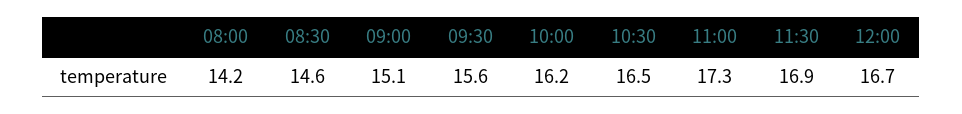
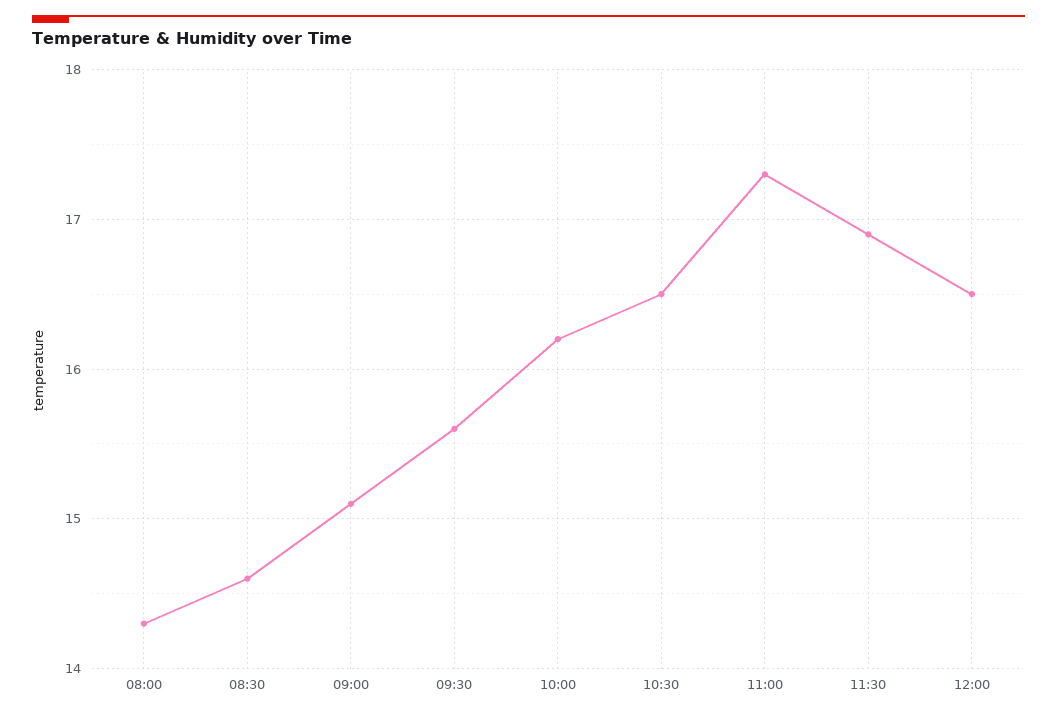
08:00: 14.2 -> 14.3
12:00: 16.7 -> 16.5

